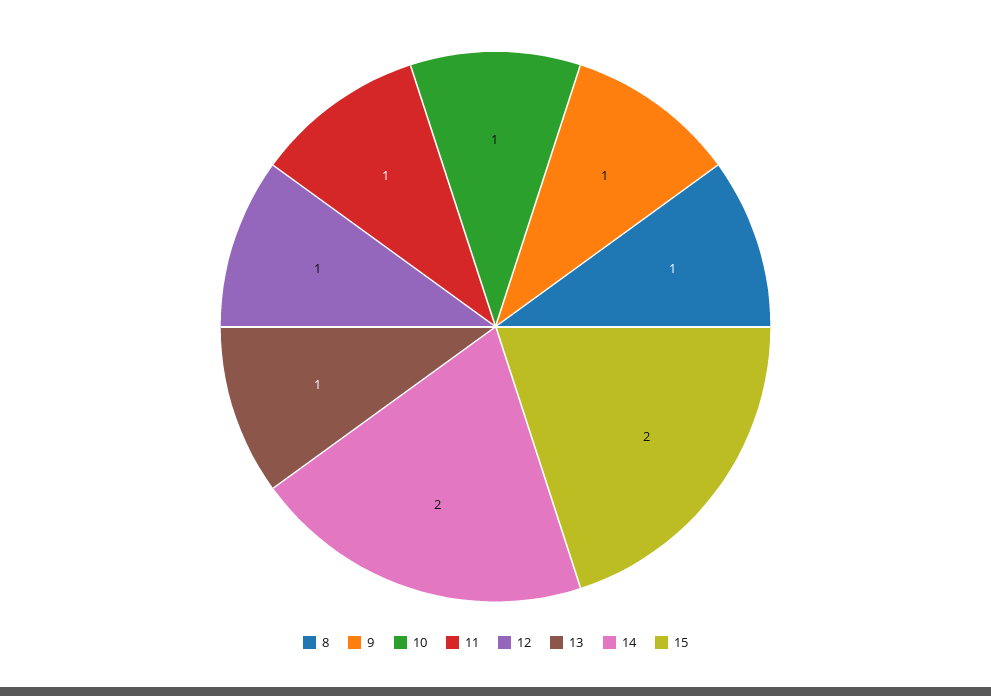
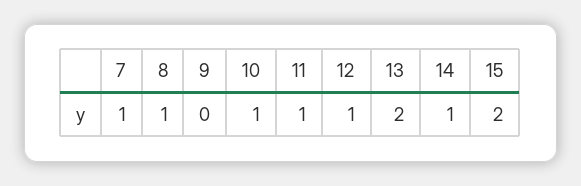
9: 1 -> 0
13: 1 -> 2
14: 2 -> 1
7: none -> 1

